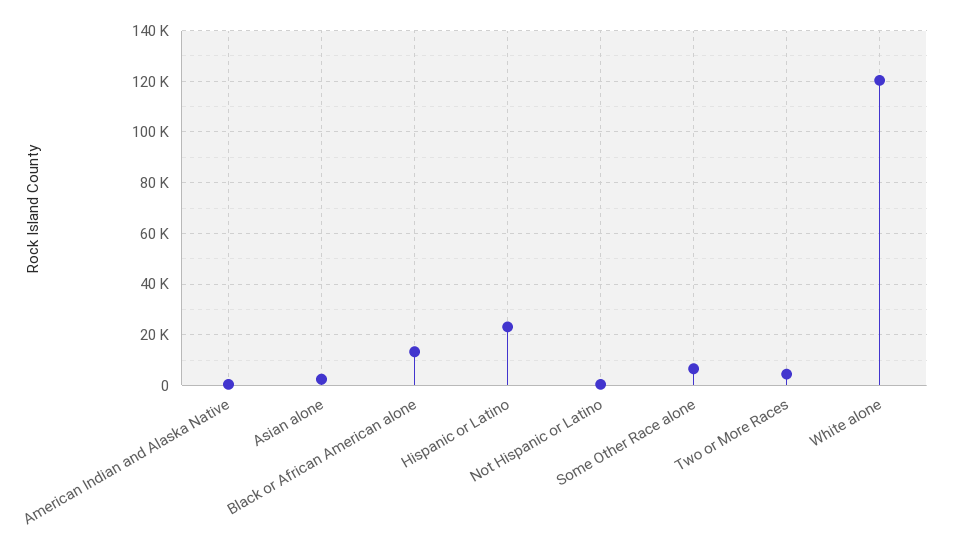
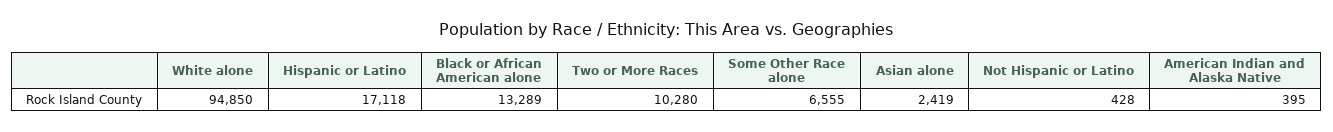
Hispanic or Latino: 22500 -> 17118
Two or More Races: 5000 -> 10280
White alone: 120000 -> 94850

